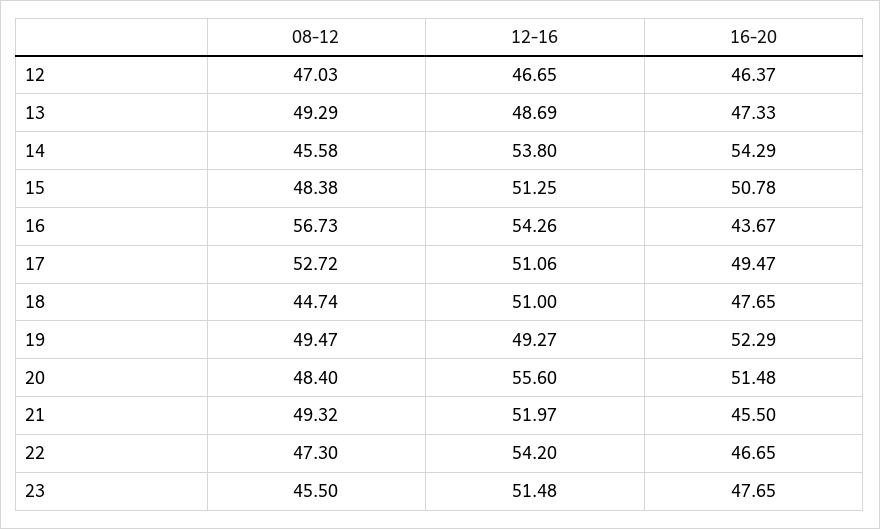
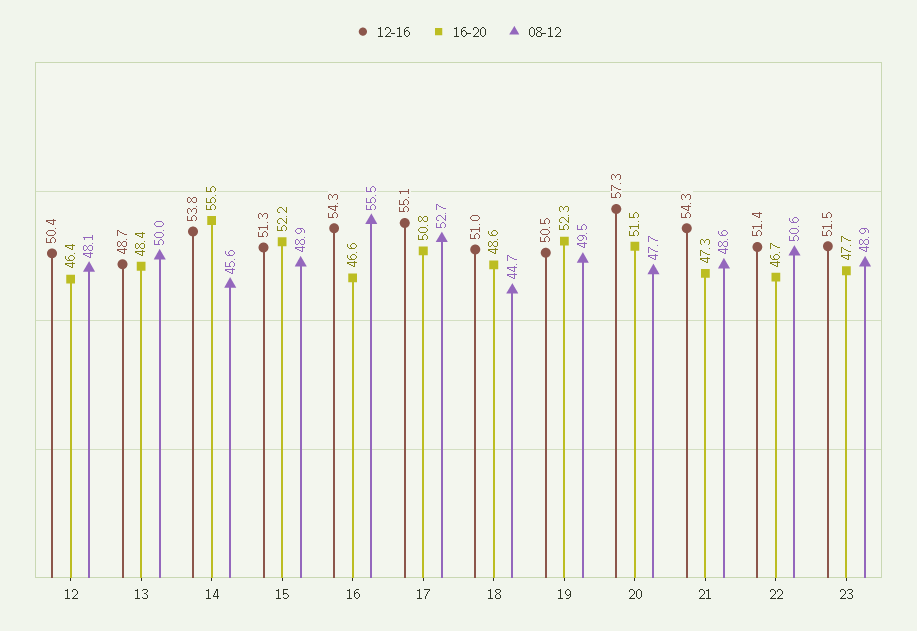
08-12, 12: 47.03 -> 48.1
12-16, 12: 46.65 -> 50.4
08-12, 13: 49.29 -> 50
16-20, 13: 47.33 -> 48.4
16-20, 14: 54.29 -> 55.5
08-12, 15: 48.38 -> 48.9
16-20, 15: 50.78 -> 52.2
08-12, 16: 56.73 -> 55.5
16-20, 16: 43.67 -> 46.6
12-16, 17: 51.06 -> 55.1
16-20, 17: 49.47 -> 50.8
16-20, 18: 47.65 -> 48.6
12-16, 19: 49.27 -> 50.5
08-12, 20: 48.4 -> 47.7
12-16, 20: 55.6 -> 57.3
08-12, 21: 49.32 -> 48.6
12-16, 21: 51.97 -> 54.3
16-20, 21: 45.5 -> 47.3
08-12, 22: 47.3 -> 50.6
12-16, 22: 54.2 -> 51.4
08-12, 23: 45.5 -> 48.9

